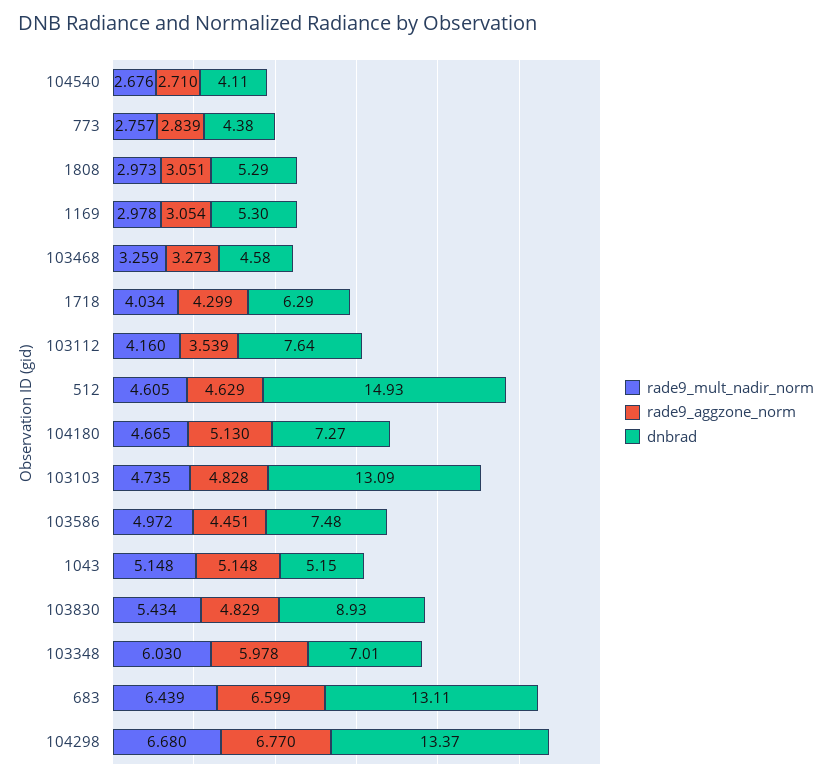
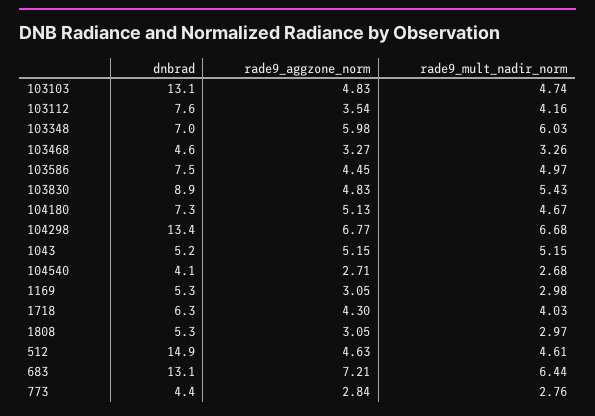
rade9_aggzone_norm, 683: 6.599 -> 7.21

